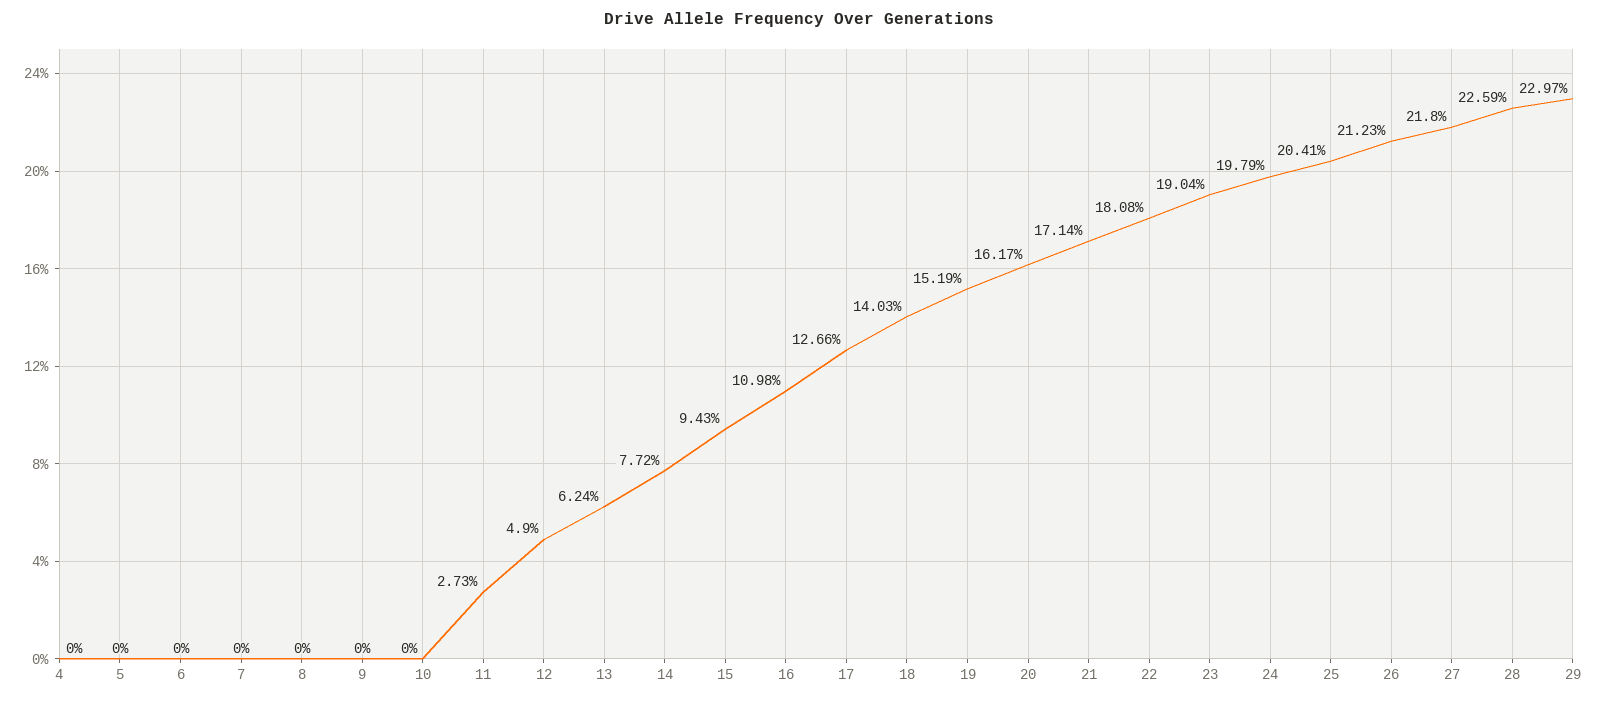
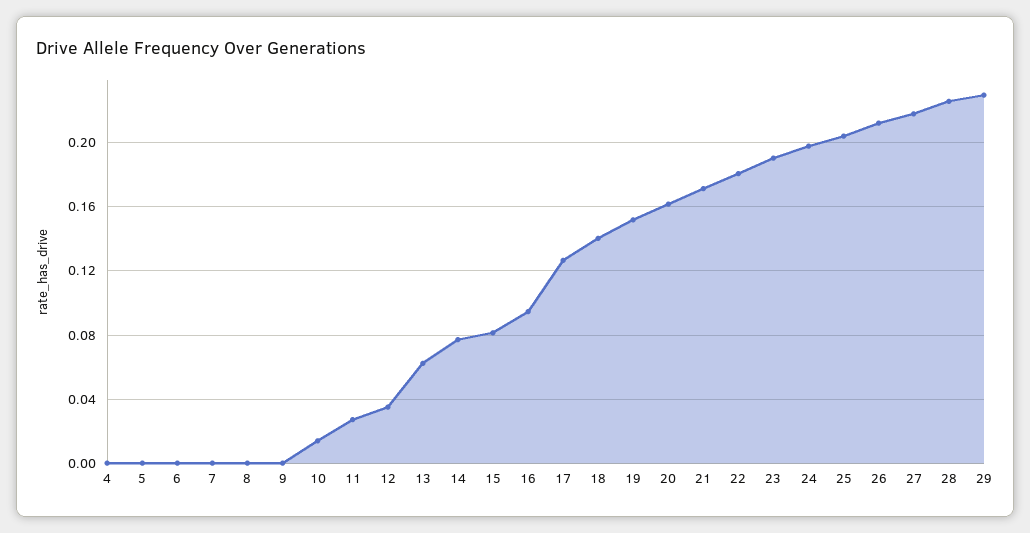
10: 0 -> 0.015
12: 0.049 -> 0.035
15: 0.0943 -> 0.08
16: 0.1098 -> 0.095

